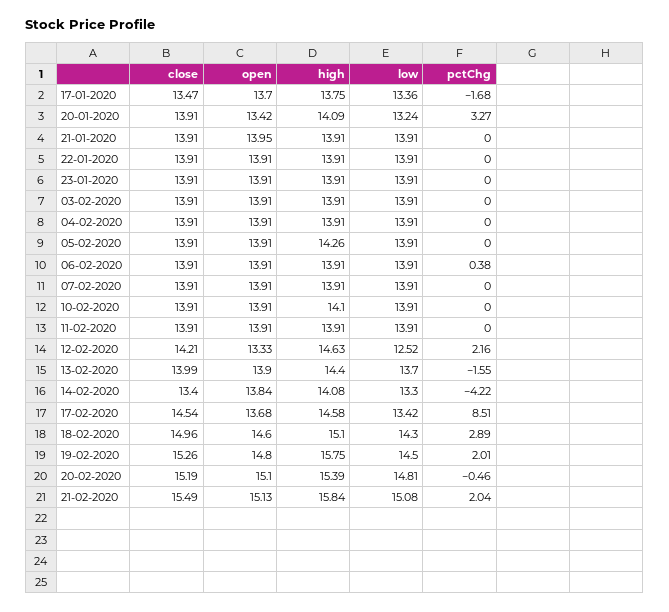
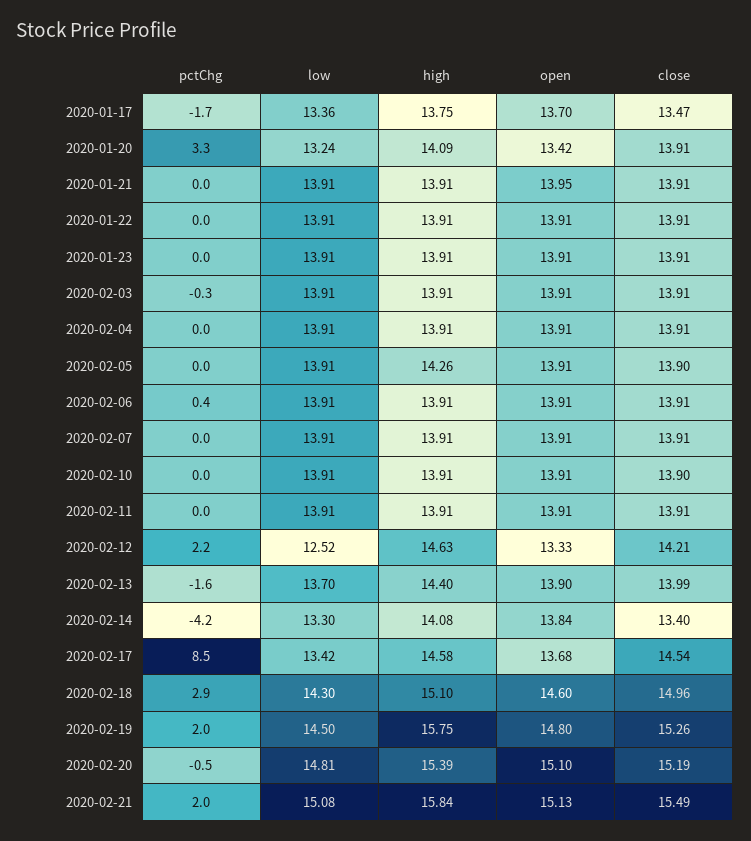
pctChg, 03-02-2020: 0 -> -0.3
close, 05-02-2020: 13.91 -> 13.9
close, 10-02-2020: 13.91 -> 13.9
high, 10-02-2020: 14.1 -> 13.91

